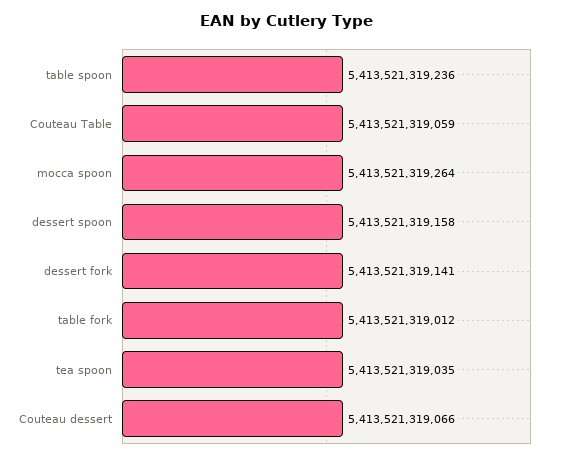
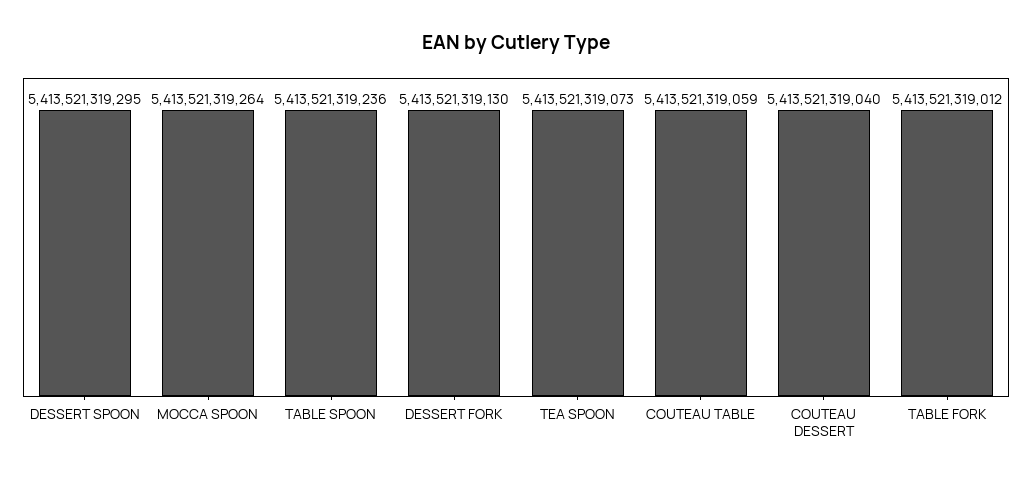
dessert spoon: 5413521319158 -> 5413521319295
dessert fork: 5413521319141 -> 5413521319130
tea spoon: 5413521319035 -> 5413521319073
Couteau dessert: 5413521319066 -> 5413521319040

